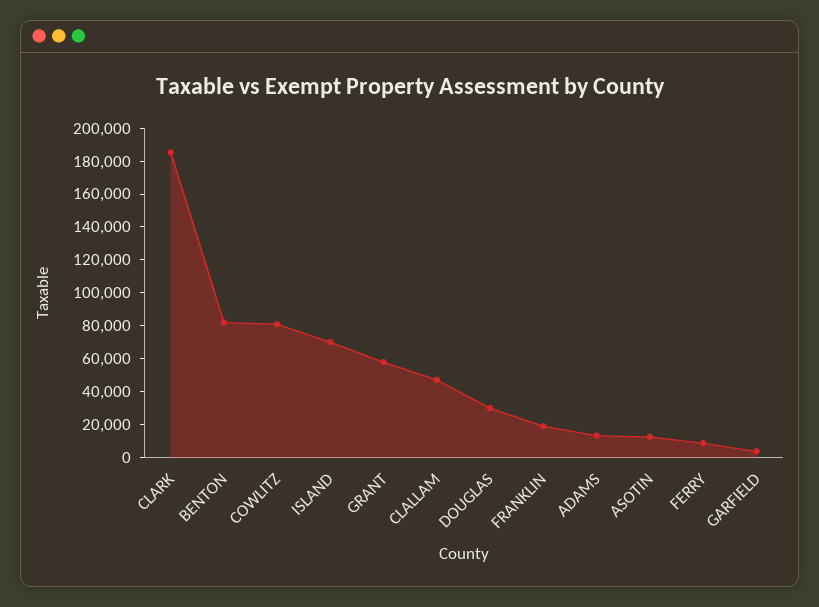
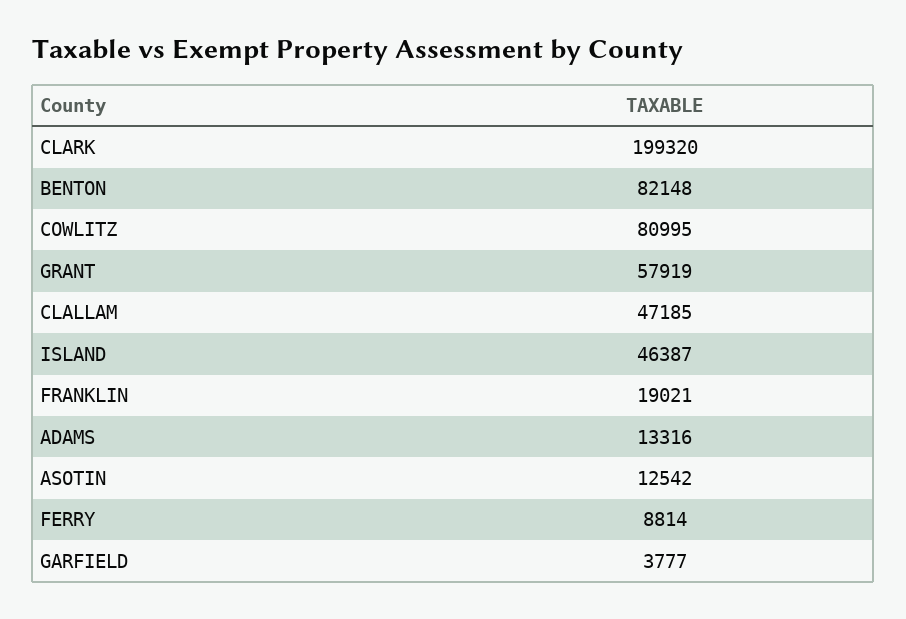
CLARK: 185000 -> 199320
ISLAND: 70000 -> 46387
DOUGLAS: 30000 -> none

